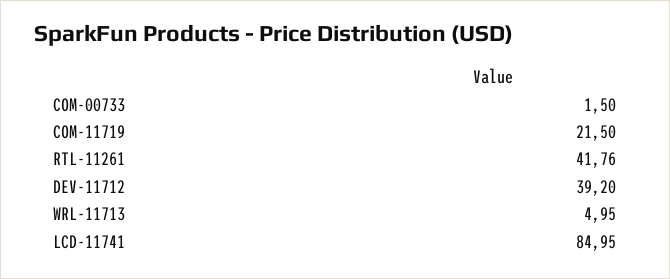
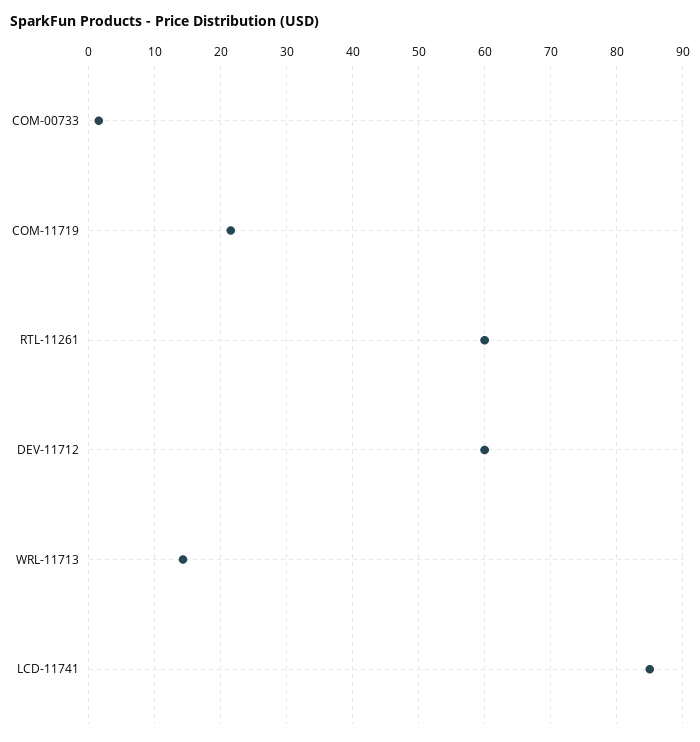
RTL-11261: 41.76 -> 60
DEV-11712: 39.2 -> 60
WRL-11713: 4.95 -> 14

